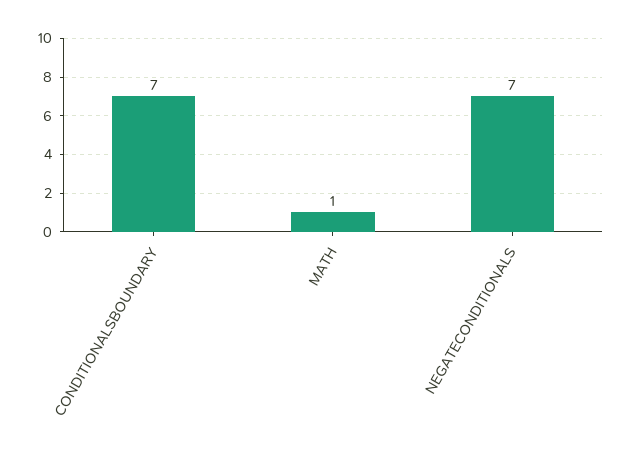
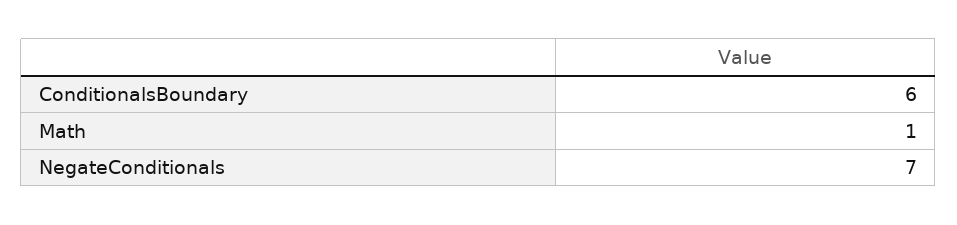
CONDITIONALSBOUNDARY: 7 -> 6

